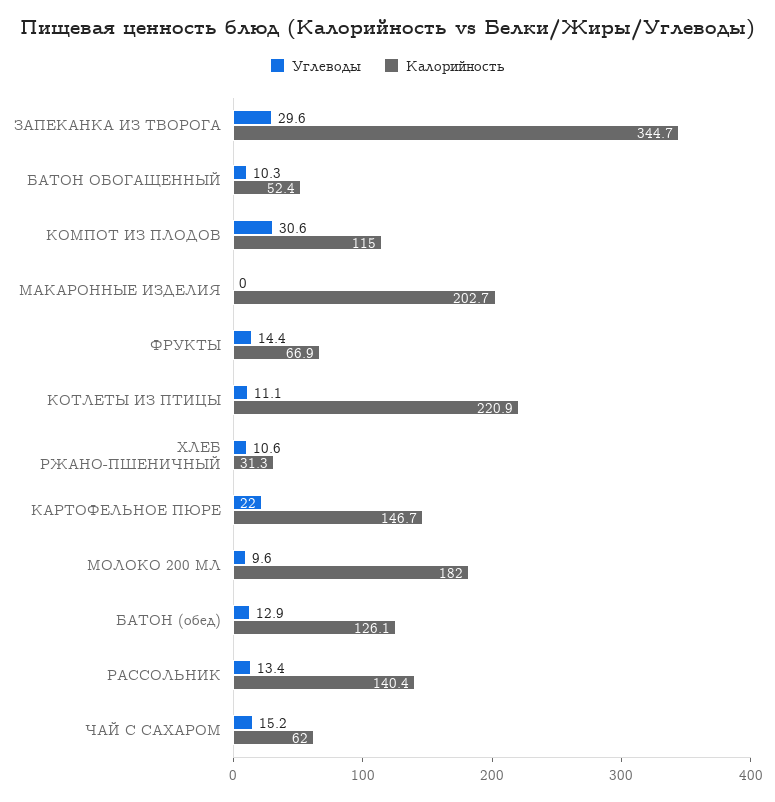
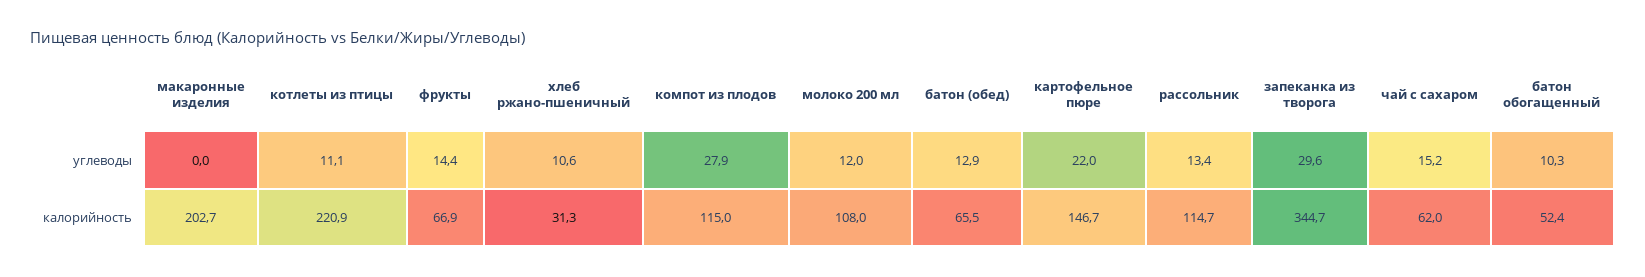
Углеводы, КОМПОТ ИЗ ПЛОДОВ: 30.6 -> 27.9
Углеводы, МОЛОКО 200 МЛ: 9.6 -> 12
Калорийность, МОЛОКО 200 МЛ: 182 -> 108
Калорийность, БАТОН (обед): 126.1 -> 65.5
Калорийность, РАССОЛЬНИК: 140.4 -> 114.7

